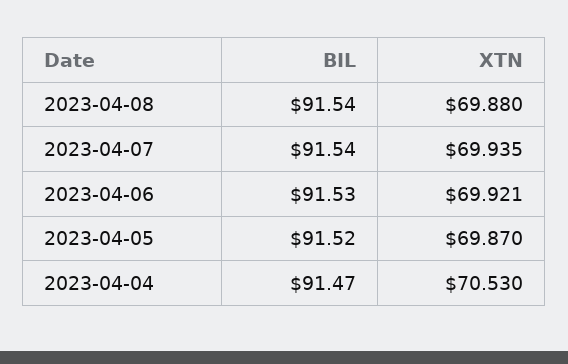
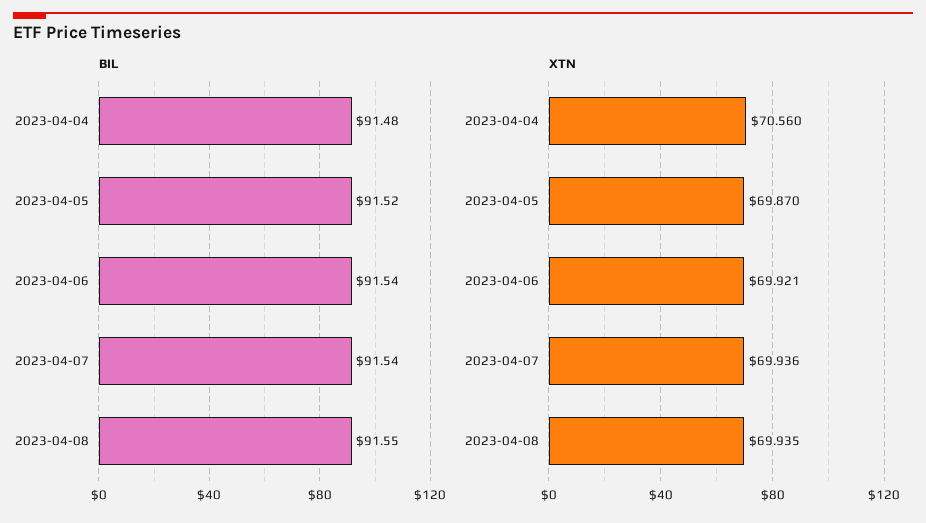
BIL, 2023-04-08: 91.54 -> 91.55
XTN, 2023-04-08: 69.88 -> 69.935
XTN, 2023-04-07: 69.935 -> 69.936
BIL, 2023-04-06: 91.53 -> 91.54
BIL, 2023-04-04: 91.47 -> 91.48
XTN, 2023-04-04: 70.53 -> 70.56

